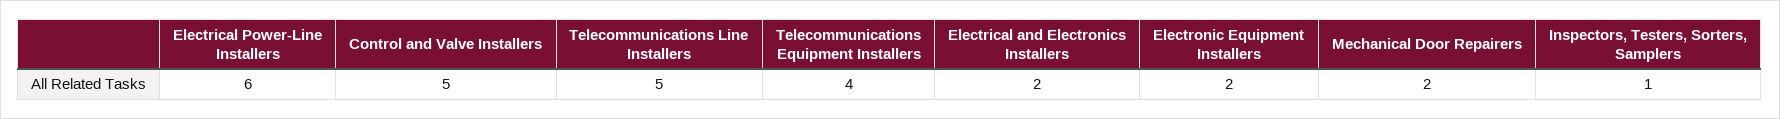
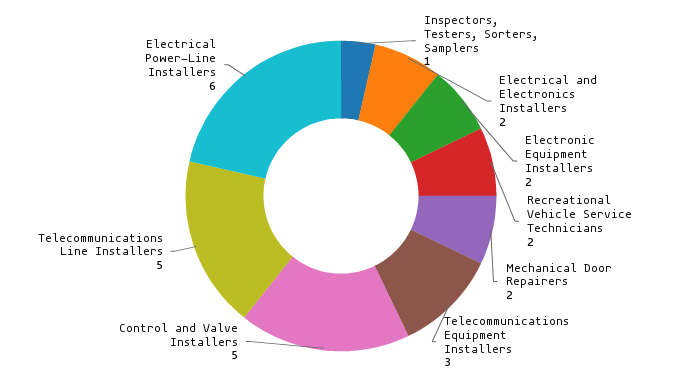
Telecommunications Equipment Installers: 4 -> 3
Recreational Vehicle Service Technicians: none -> 2

